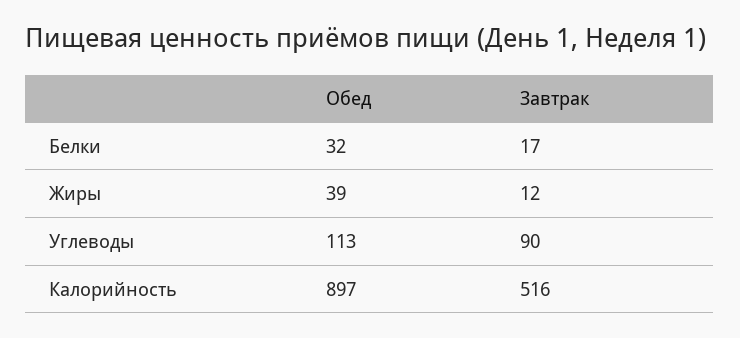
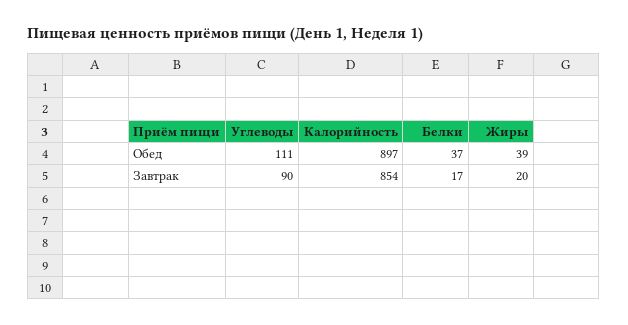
Обед, Белки: 32 -> 37
Завтрак, Жиры: 12 -> 20
Обед, Углеводы: 113 -> 111
Завтрак, Калорийность: 516 -> 854

